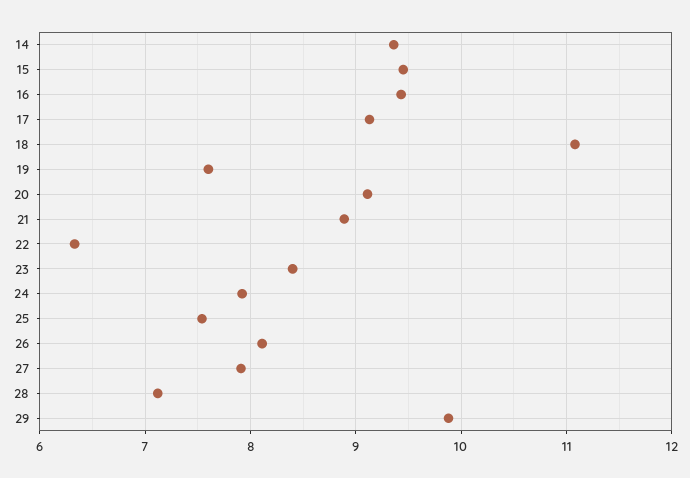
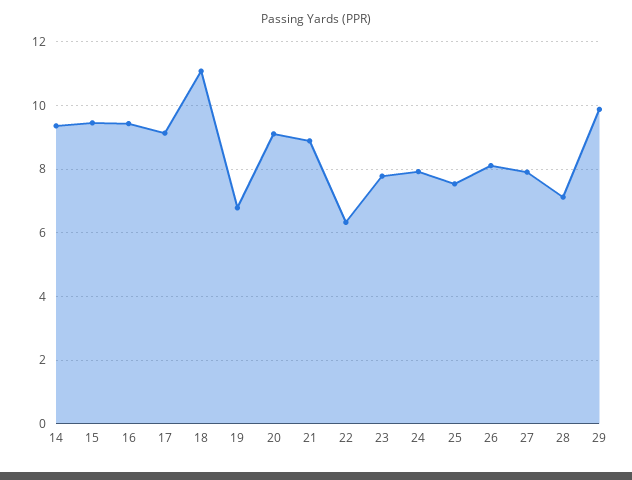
19: 7.6 -> 6.8
23: 8.4 -> 7.8

